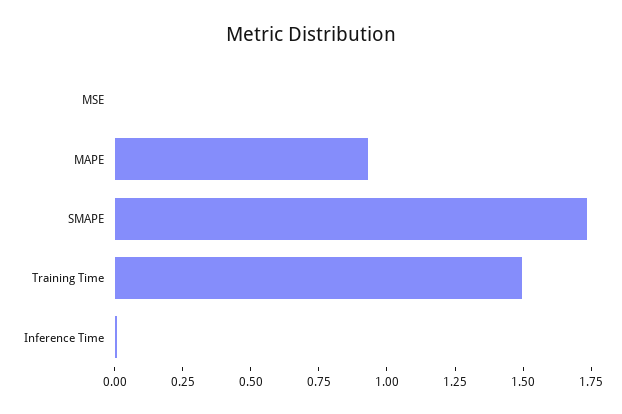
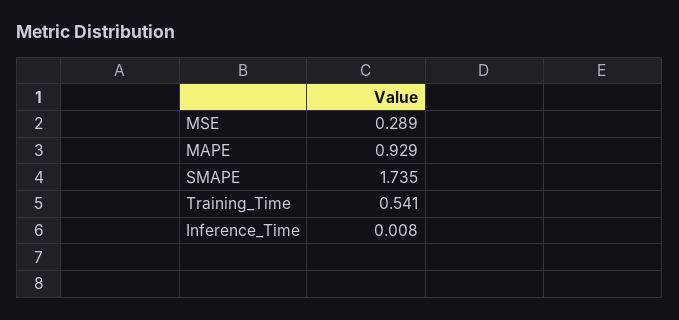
MSE: 0 -> 0.289
Training Time: 1.5 -> 0.541

